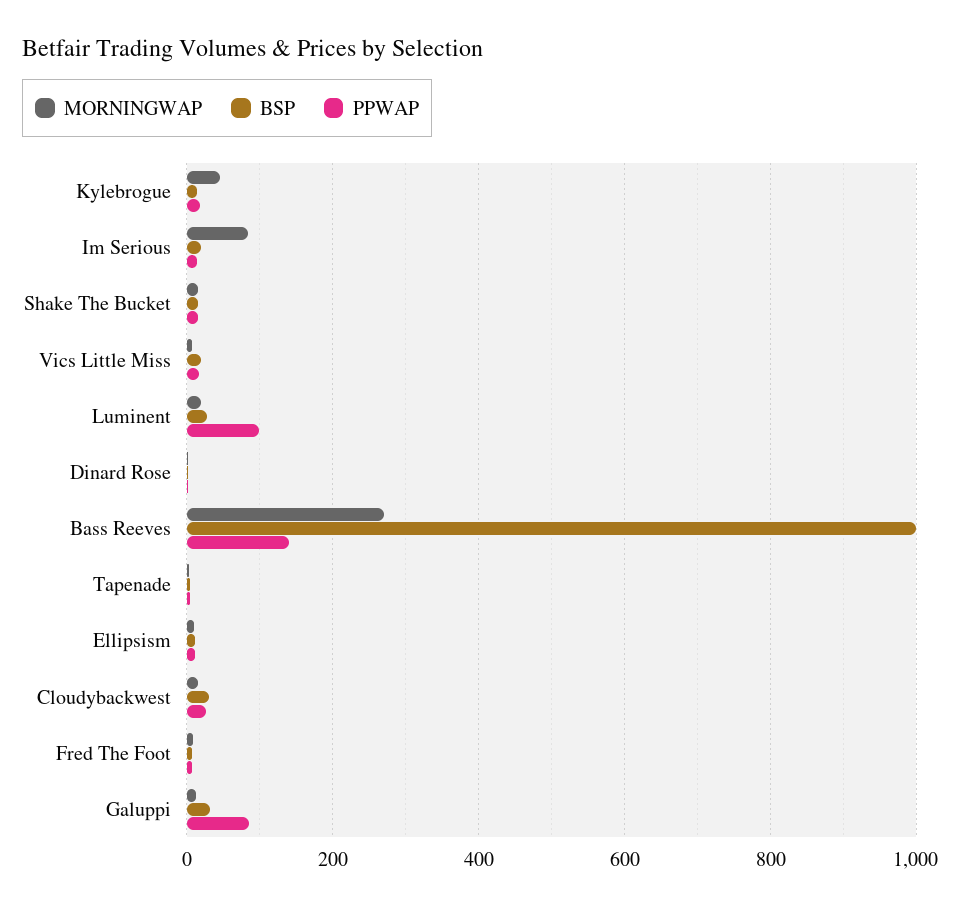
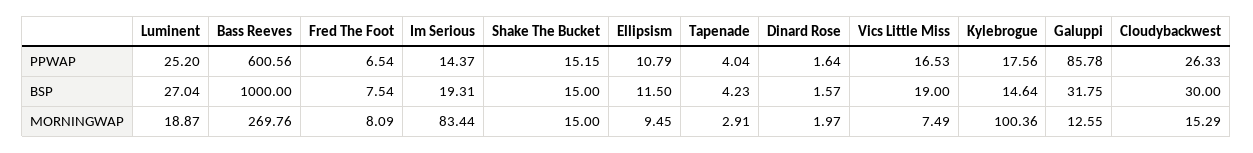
MORNINGWAP, Kylebrogue: 40 -> 100.36
PPWAP, Luminent: 100 -> 25.2
PPWAP, Bass Reeves: 140 -> 600.56

